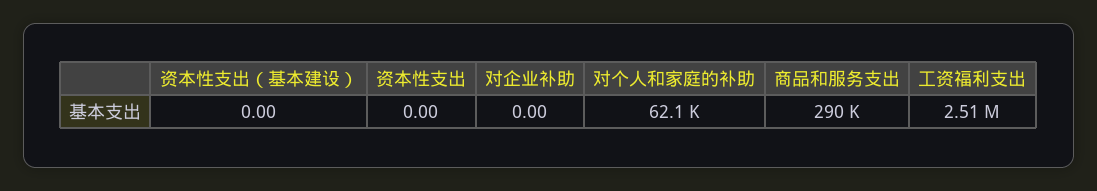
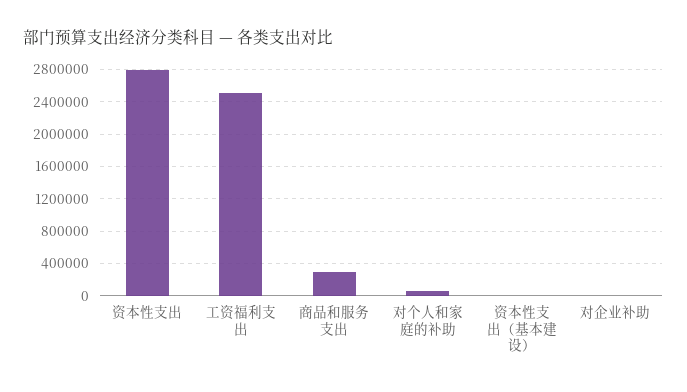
资本性支出: 0 -> 2800000

